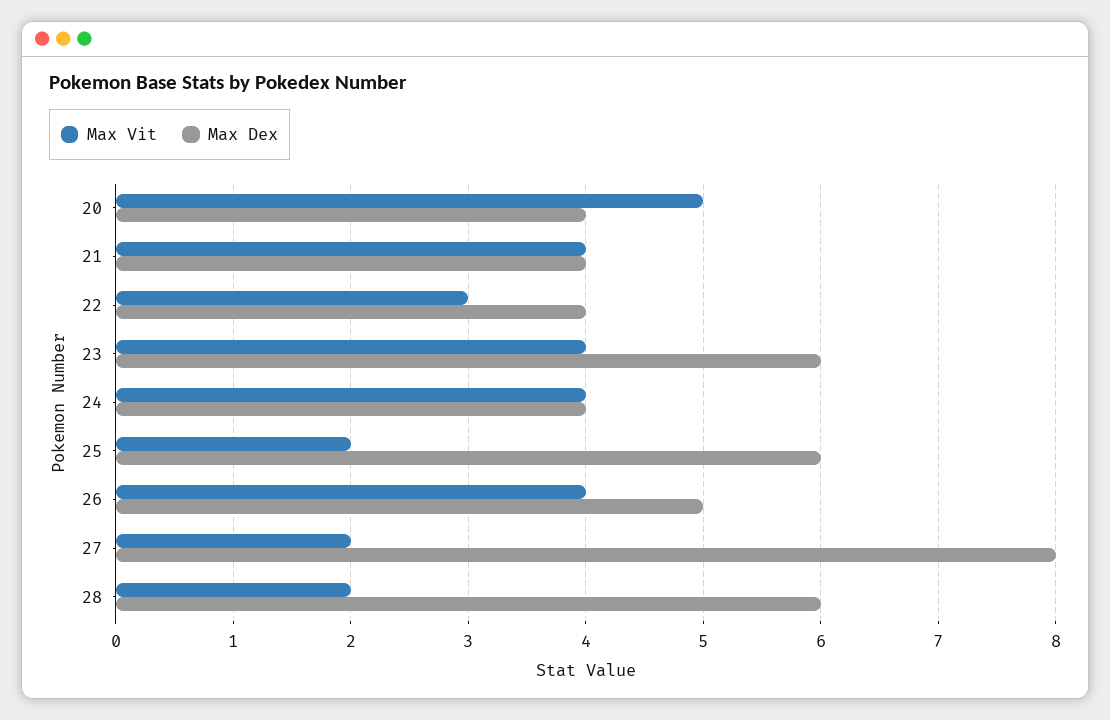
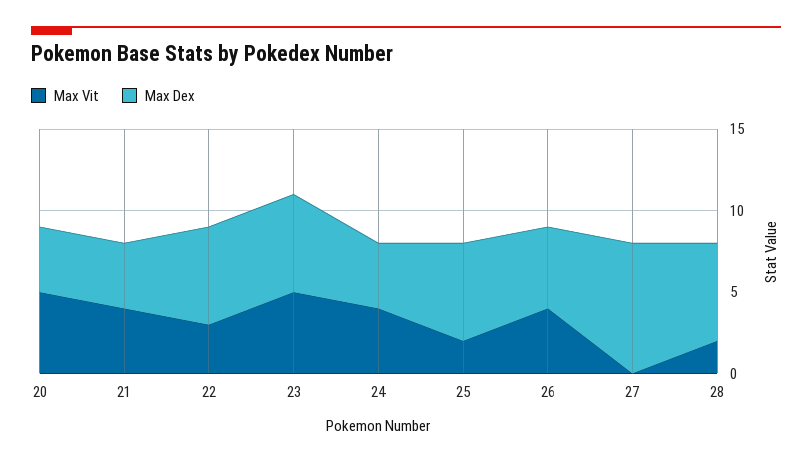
Max Dex, 22: 4 -> 6
Max Vit, 23: 4 -> 5
Max Vit, 27: 2 -> 0

